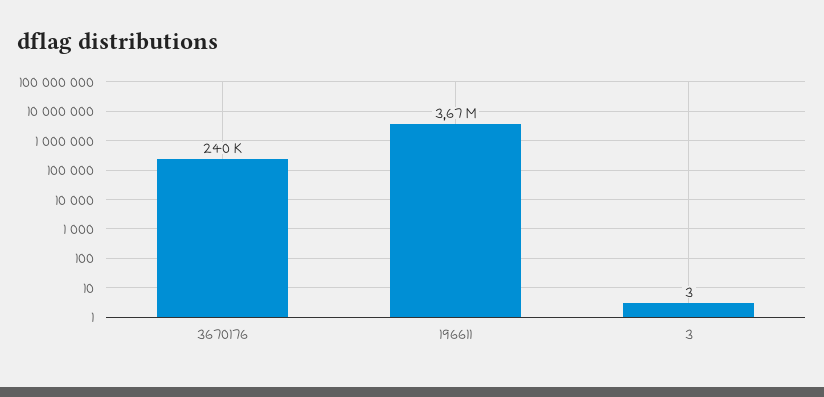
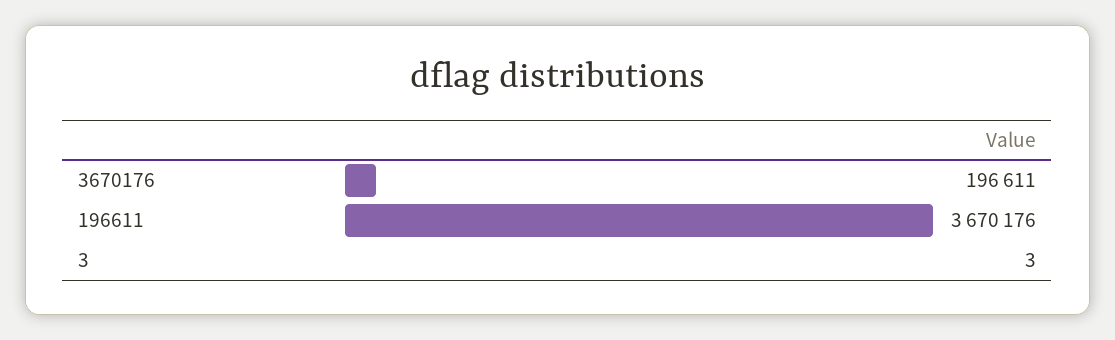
3670176: 240000 -> 196611

